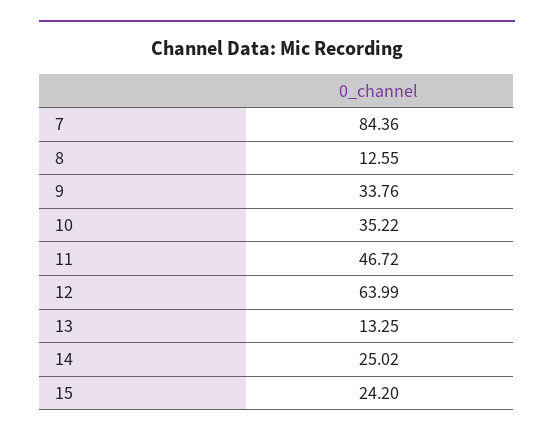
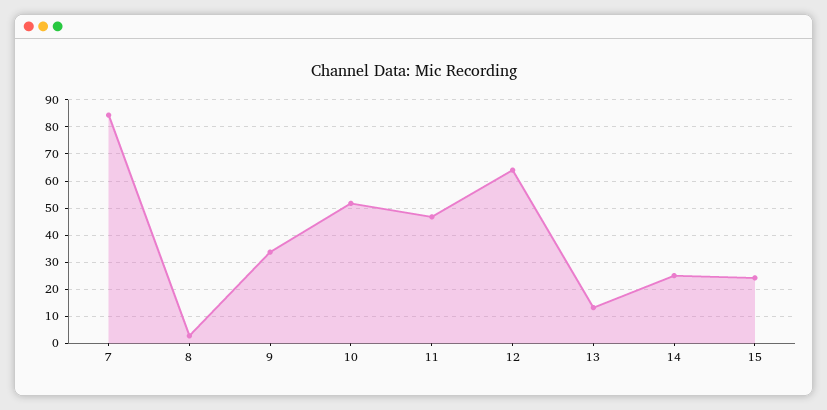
8: 12.55 -> 2.5
10: 35.22 -> 52.5

